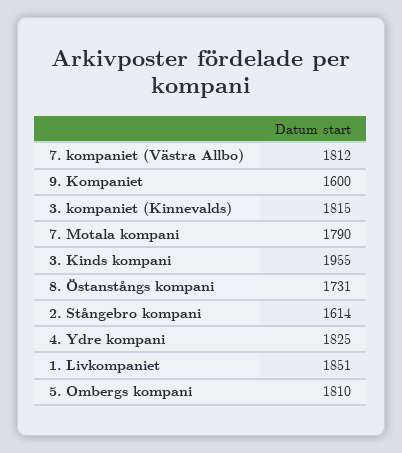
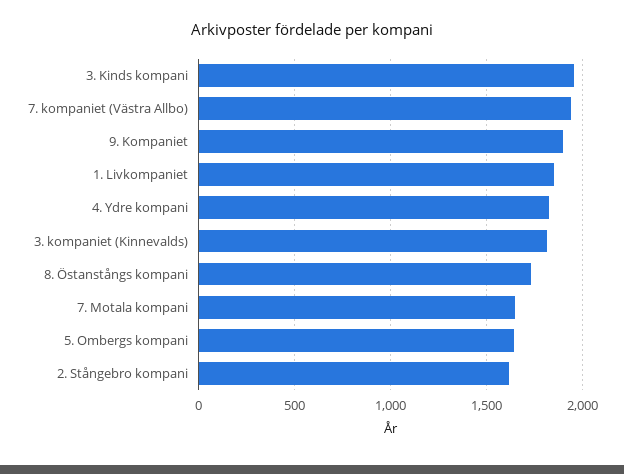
7. kompaniet (Västra Allbo): 1812 -> 1950
9. Kompaniet: 1600 -> 1900
7. Motala kompani: 1790 -> 1650
5. Ombergs kompani: 1810 -> 1650

